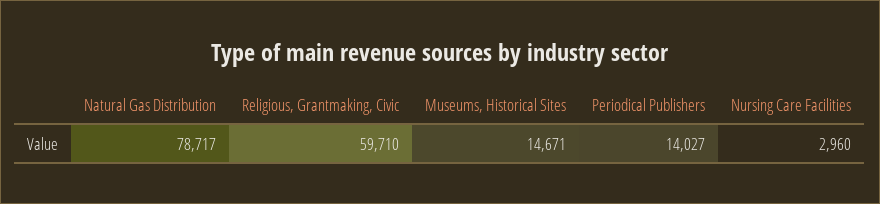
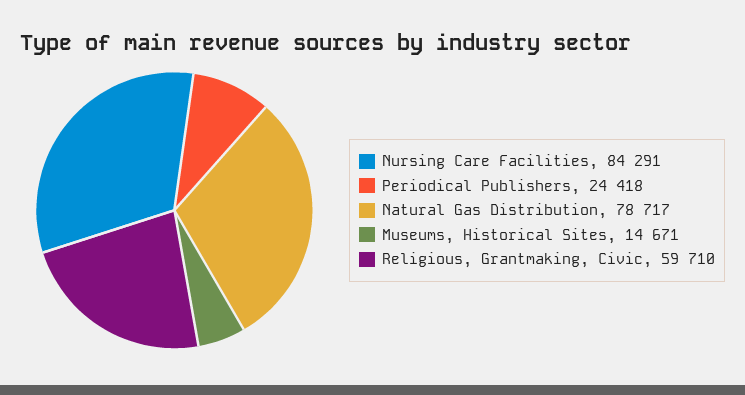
Periodical Publishers: 14027 -> 24418
Nursing Care Facilities: 2960 -> 84291

